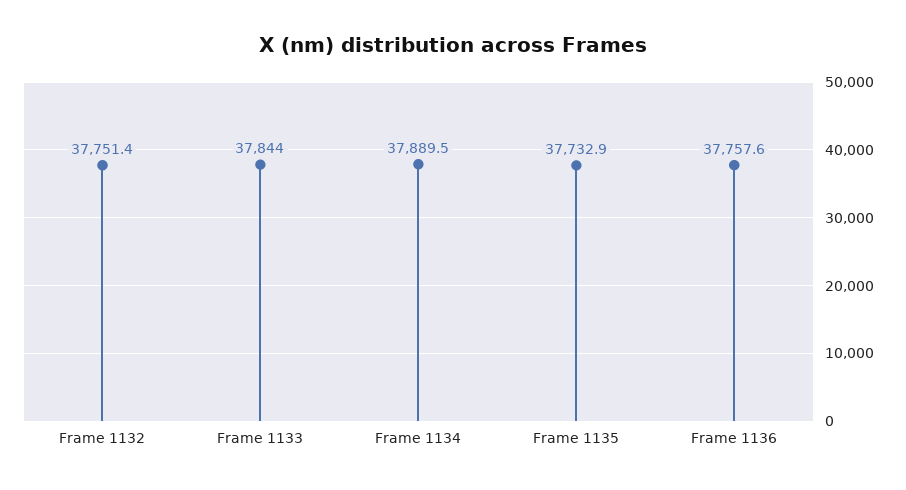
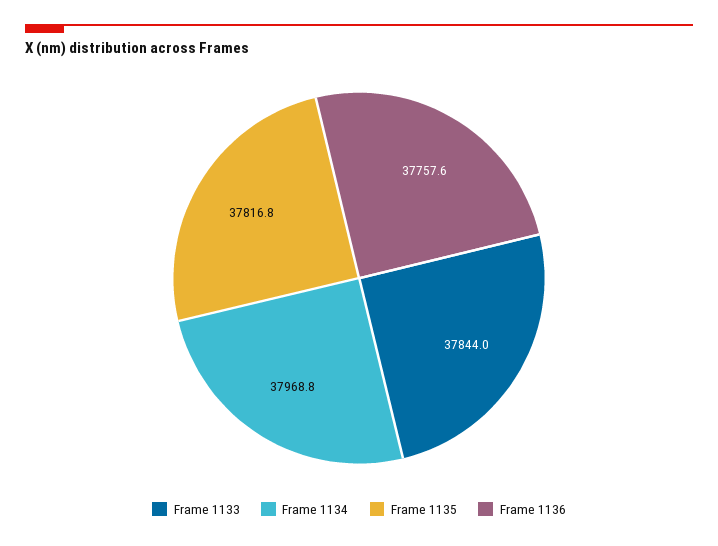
Frame 1132: 37751.4 -> none
Frame 1134: 37889.5 -> 37968.8
Frame 1135: 37732.9 -> 37816.8

